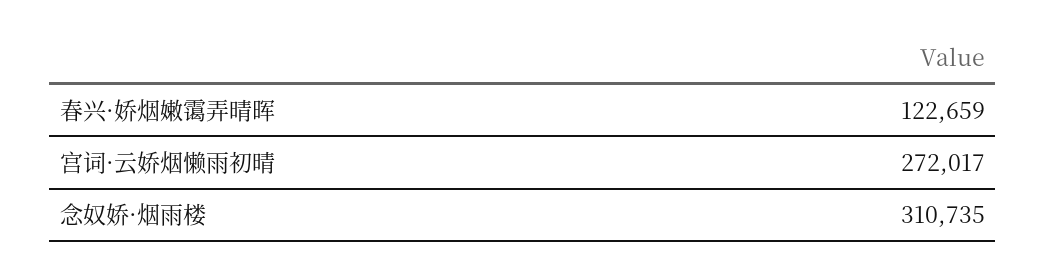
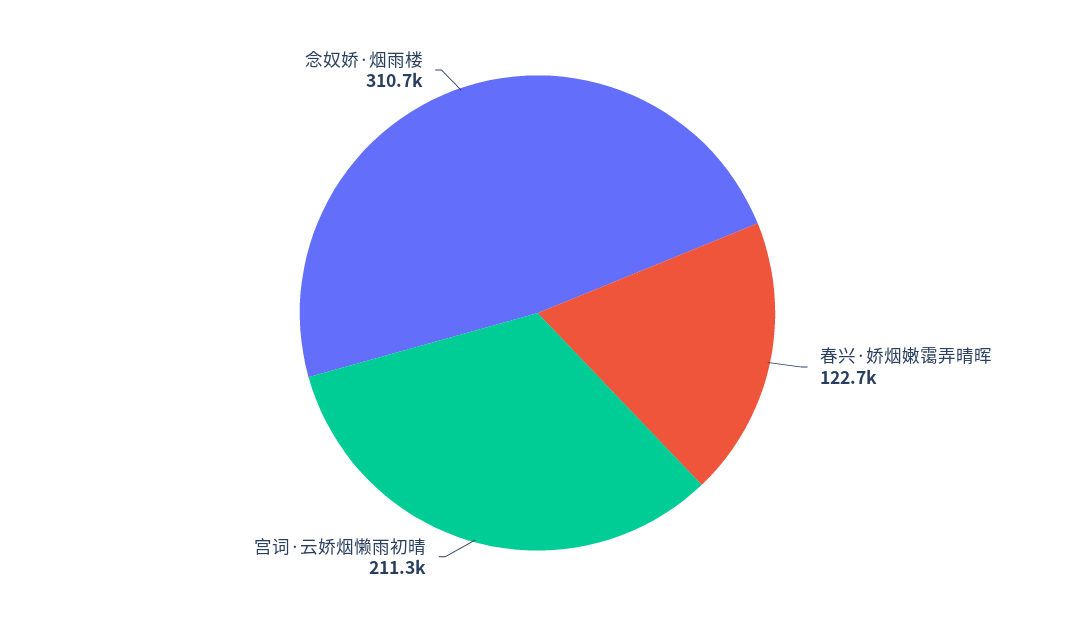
宫词·云娇烟懒雨初晴: 272017 -> 211300

